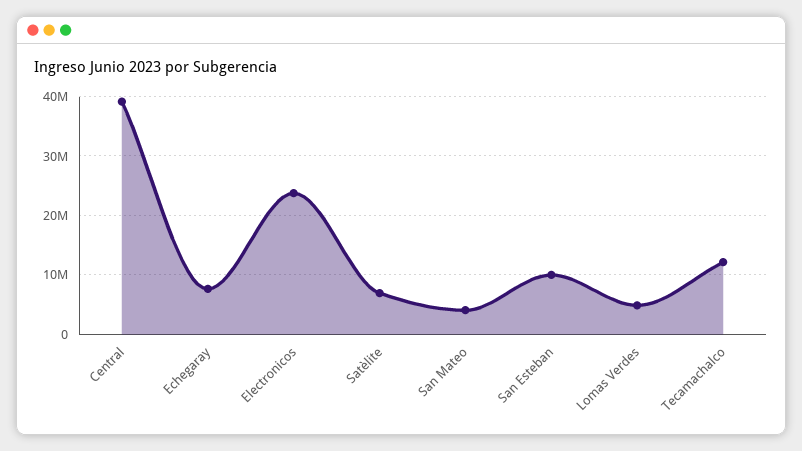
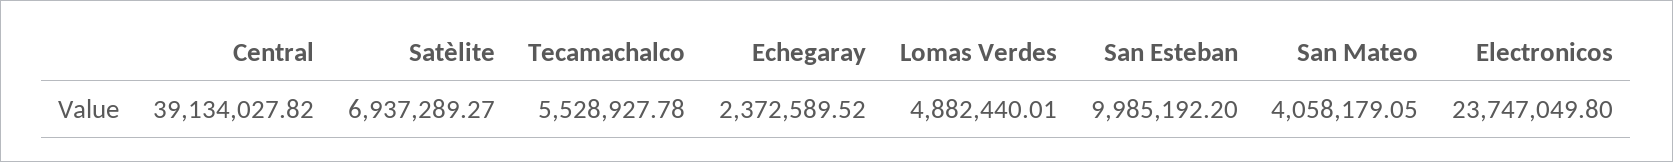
Echegaray: 8000000 -> 2372589.52
Tecamachalco: 12000000 -> 5528927.78

